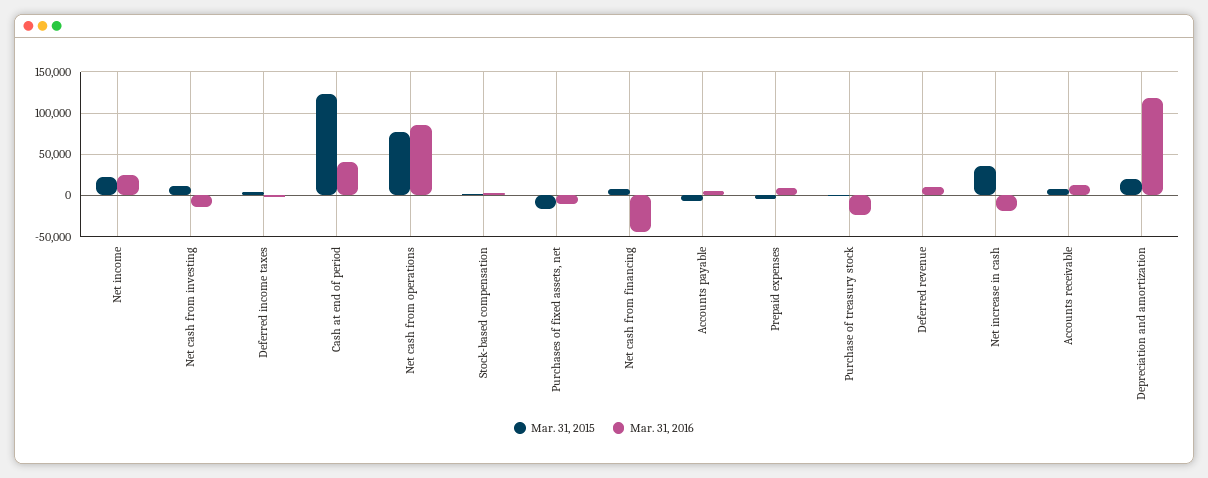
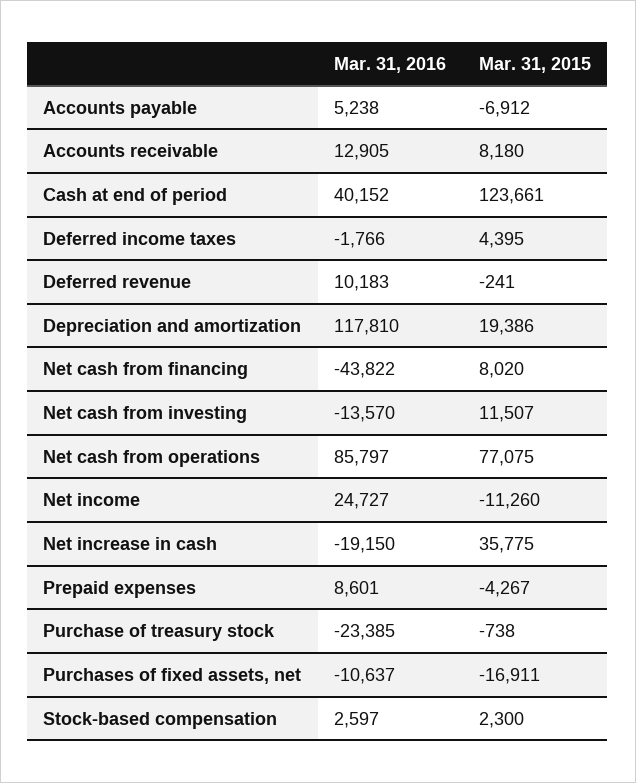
Mar. 31, 2015, Net income: 20000 -> -11260

